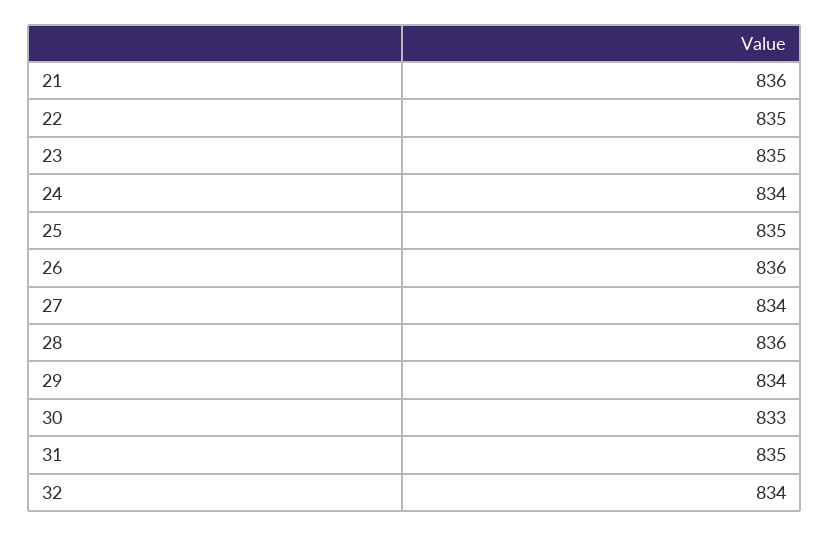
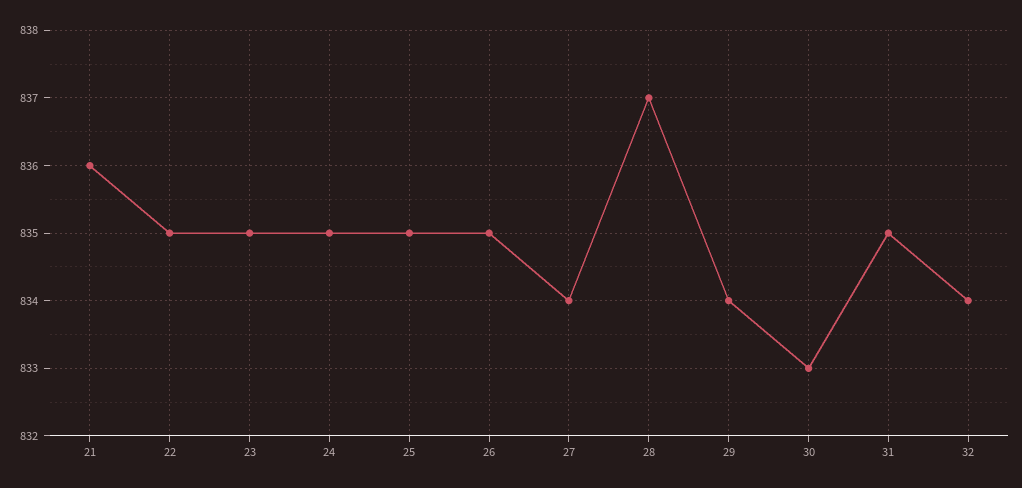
24: 834 -> 835
26: 836 -> 835
28: 836 -> 837

